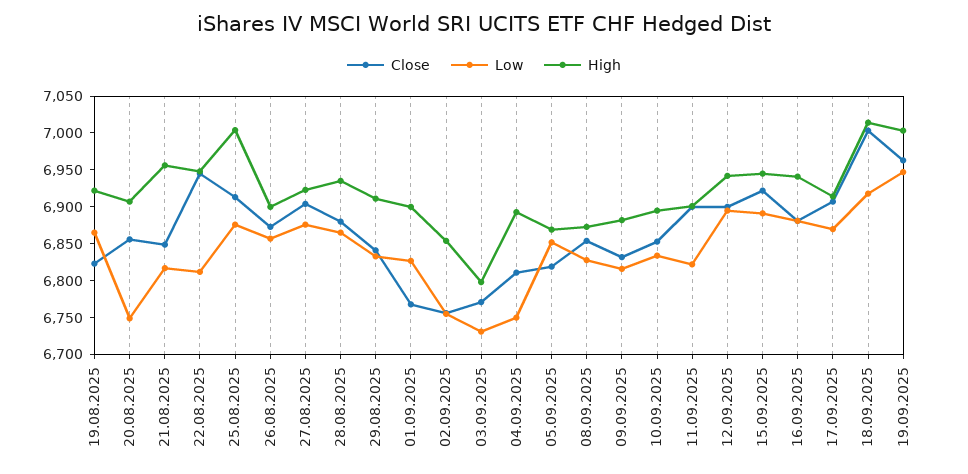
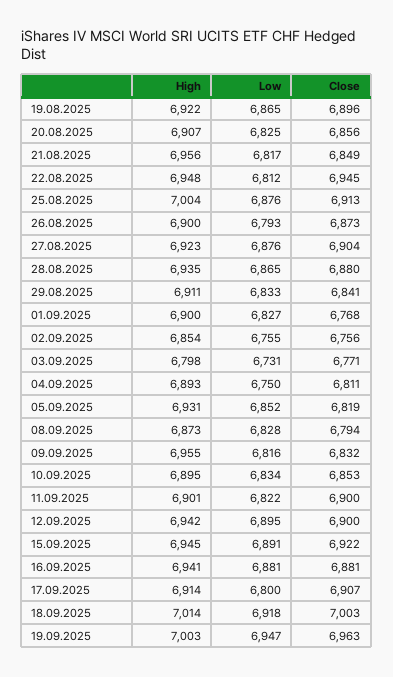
Close, 19.08.2025: 6825 -> 6896
Low, 20.08.2025: 6750 -> 6825
Low, 26.08.2025: 6850 -> 6793
High, 05.09.2025: 6875 -> 6931
Close, 08.09.2025: 6850 -> 6794
High, 09.09.2025: 6875 -> 6955
Low, 17.09.2025: 6875 -> 6800

